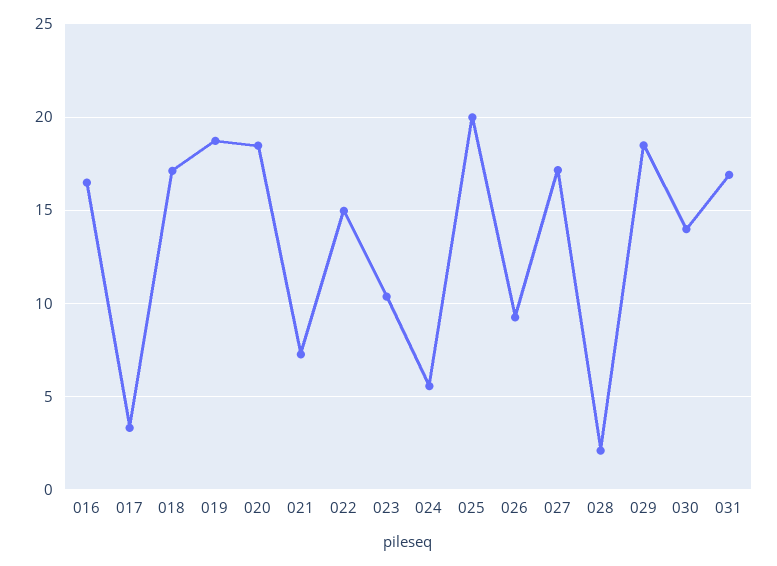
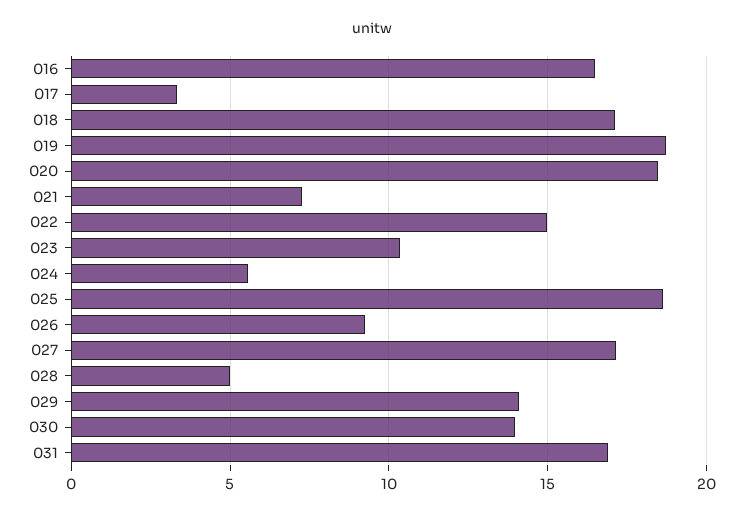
025: 20 -> 18.5
028: 2 -> 5
029: 18.5 -> 14

